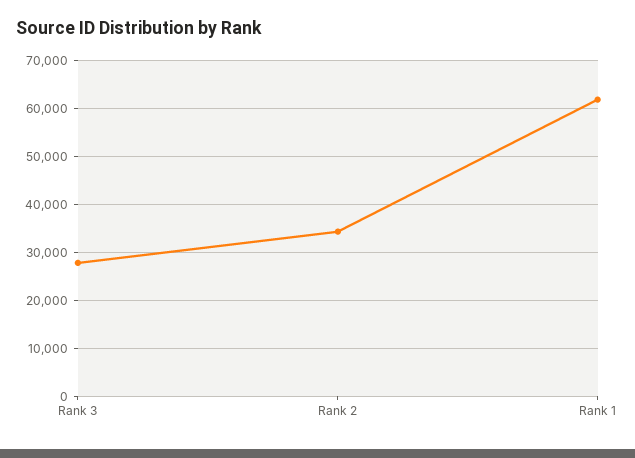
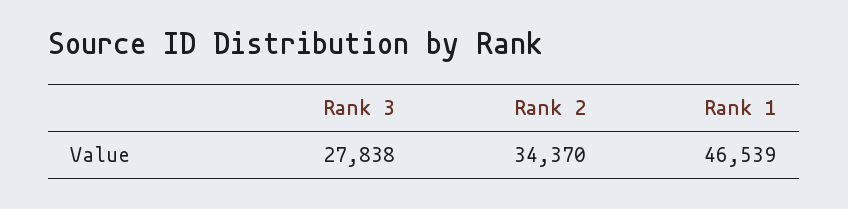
Rank 1: 62000 -> 46539

